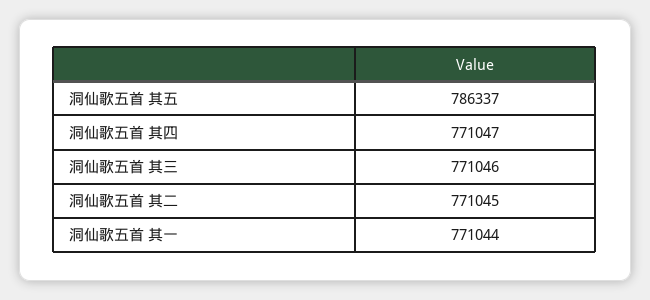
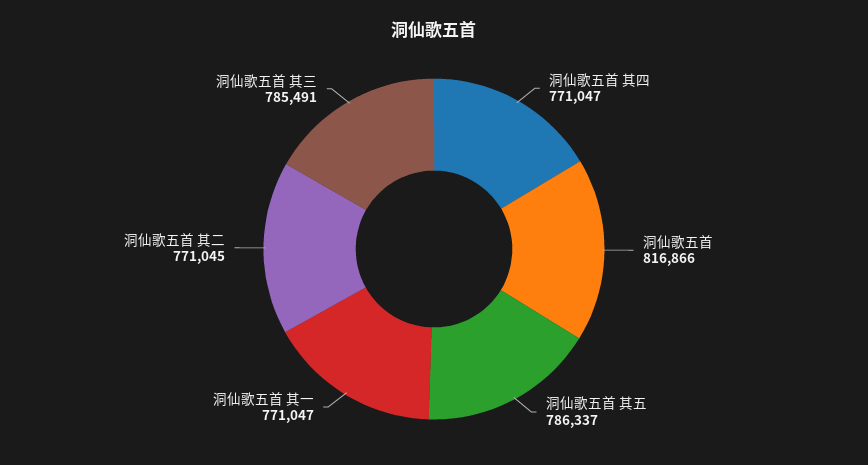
洞仙歌五首 其三: 771046 -> 785491
洞仙歌五首 其一: 771044 -> 771047
洞仙歌五首: none -> 816866

